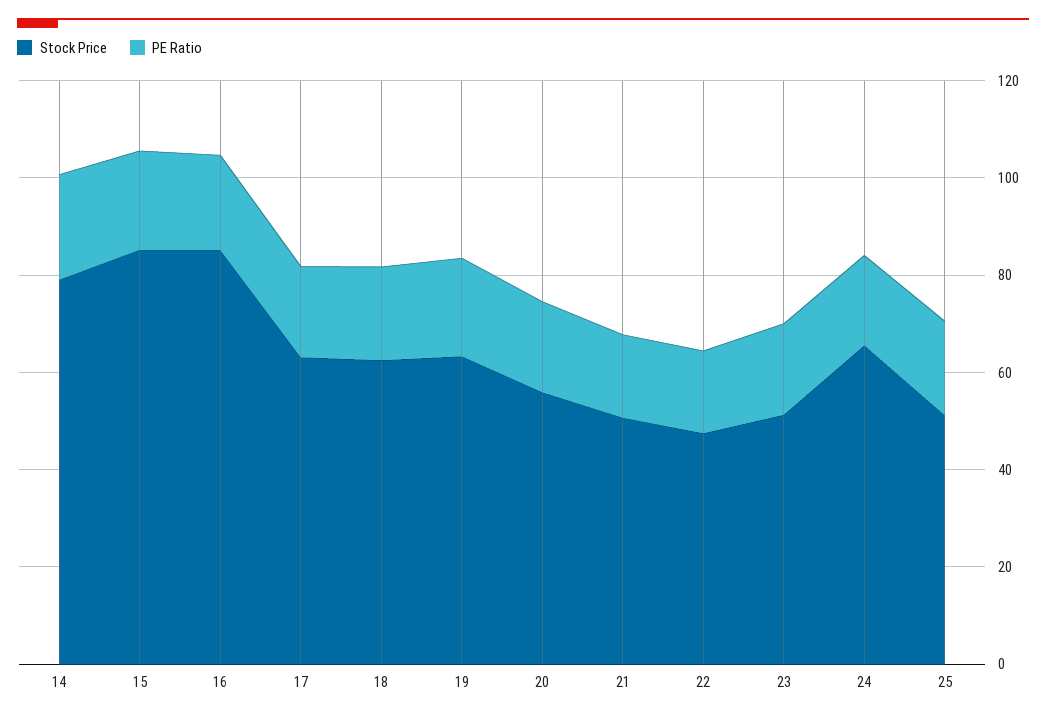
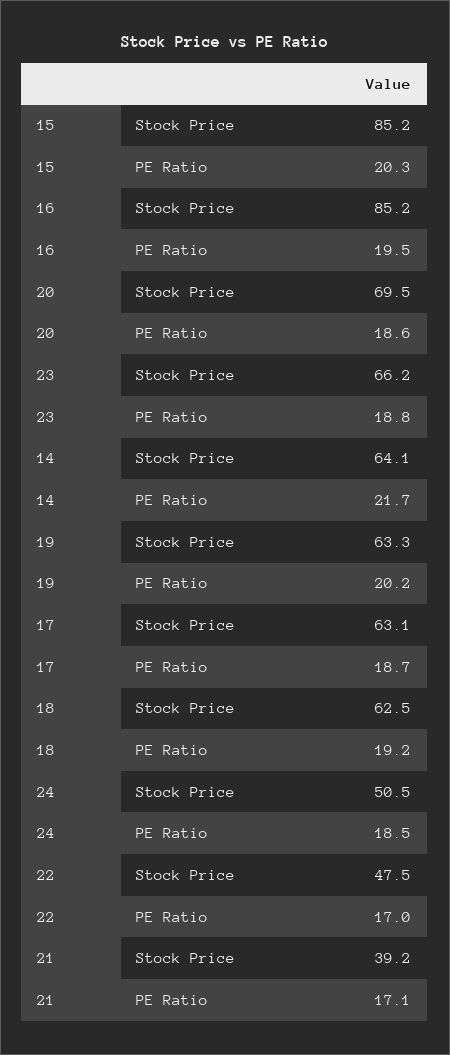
Stock Price, 14: 80 -> 64.1
Stock Price, 20: 55 -> 69.5
Stock Price, 21: 50 -> 39.2
Stock Price, 23: 50 -> 66.2
Stock Price, 24: 65 -> 50.5
Stock Price, 25: 50 -> none
PE Ratio, 25: 20 -> none

